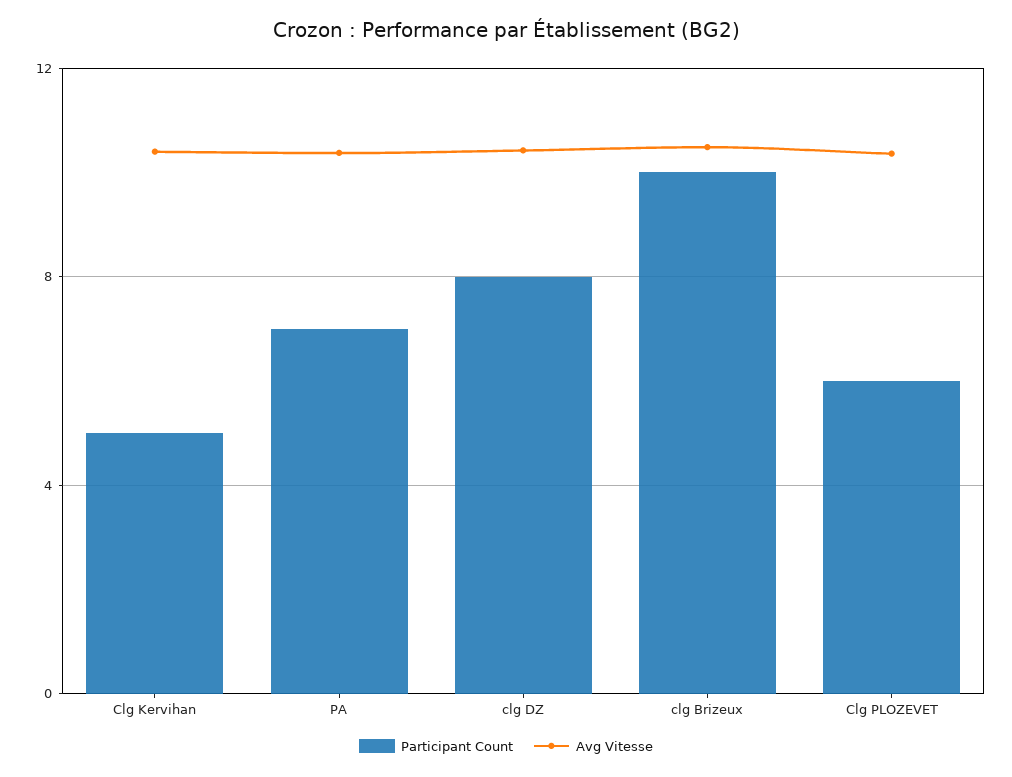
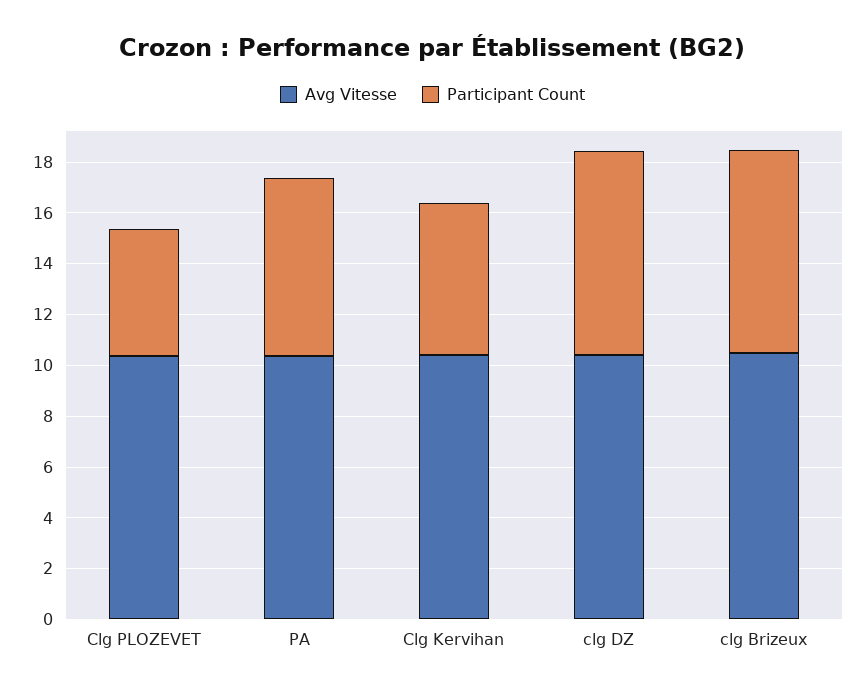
Participant Count, Clg Kervihan: 5 -> 6
Participant Count, clg Brizeux: 10 -> 8
Participant Count, Clg PLOZEVET: 6 -> 5

